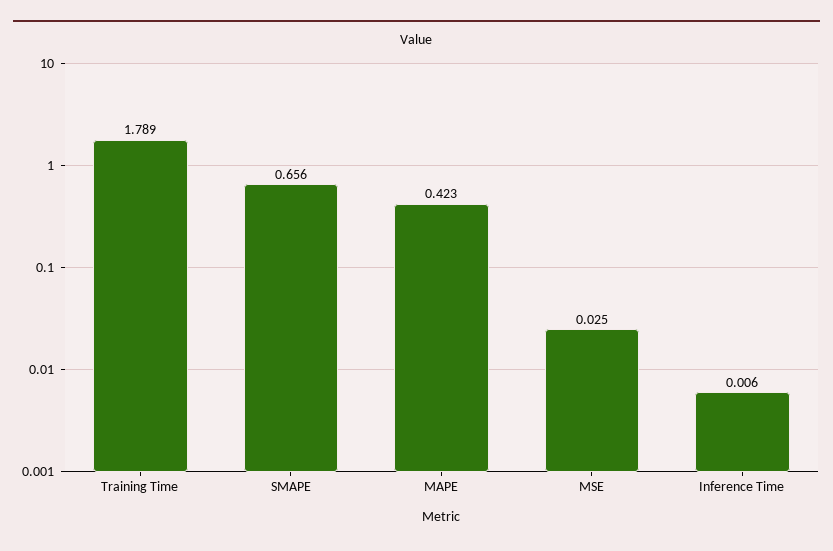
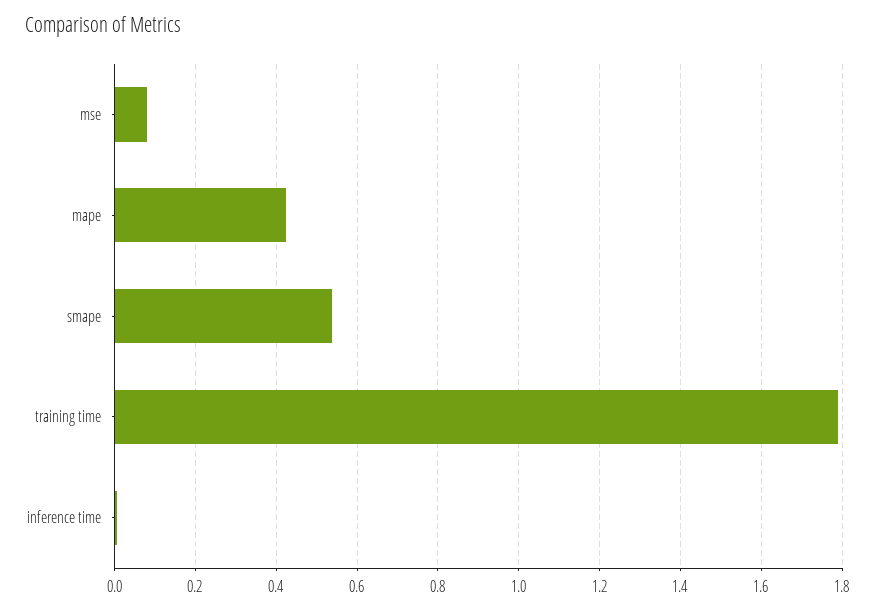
SMAPE: 0.656 -> 0.54
MSE: 0.025 -> 0.08

